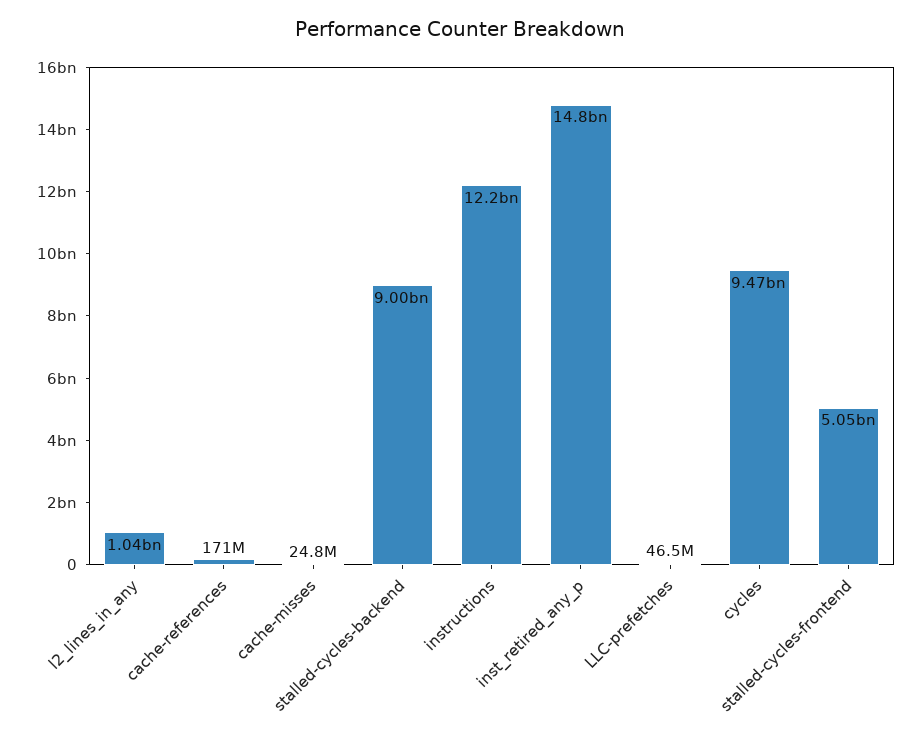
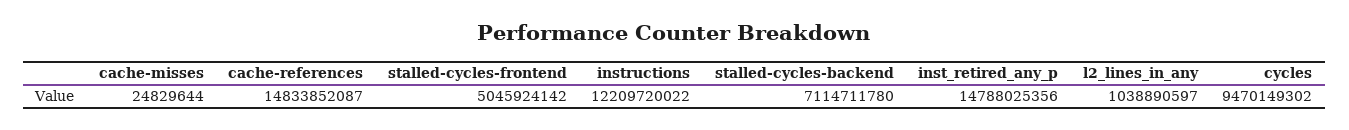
cache-references: 171000000 -> 14833852087
stalled-cycles-backend: 9000000000 -> 7114711780
LLC-prefetches: 46500000 -> none

